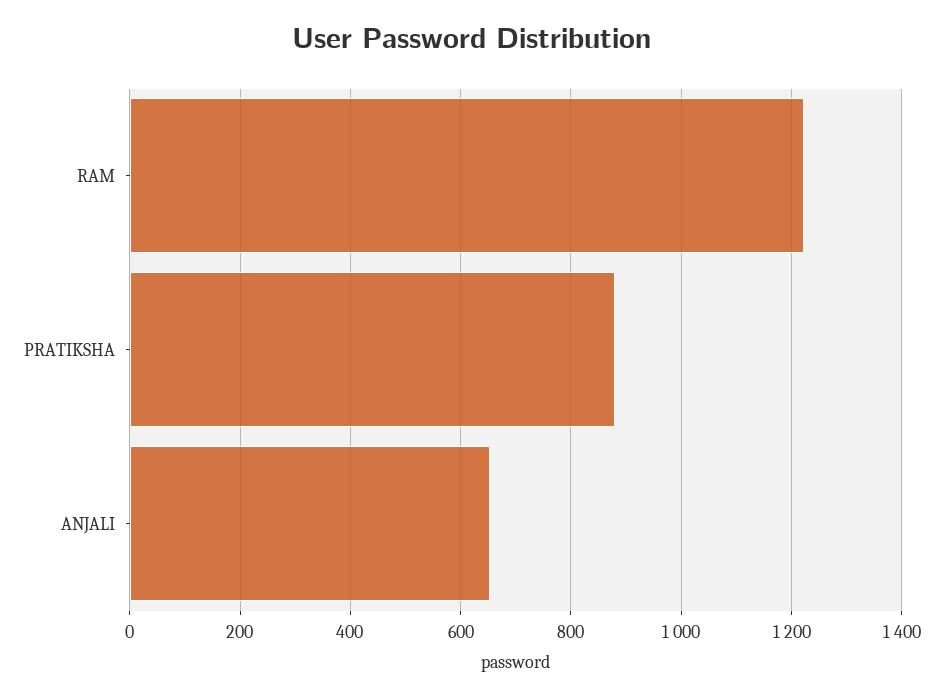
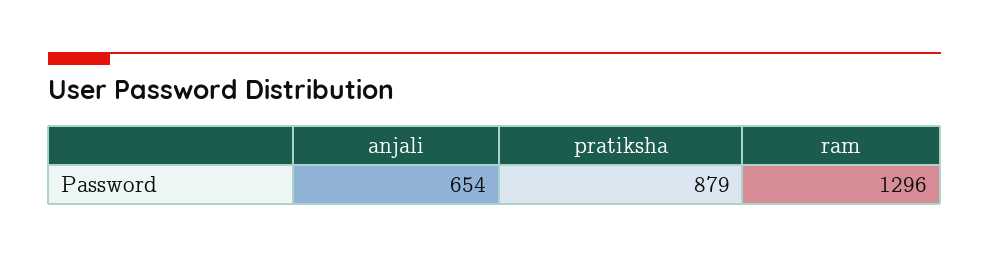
RAM: 1220 -> 1296

